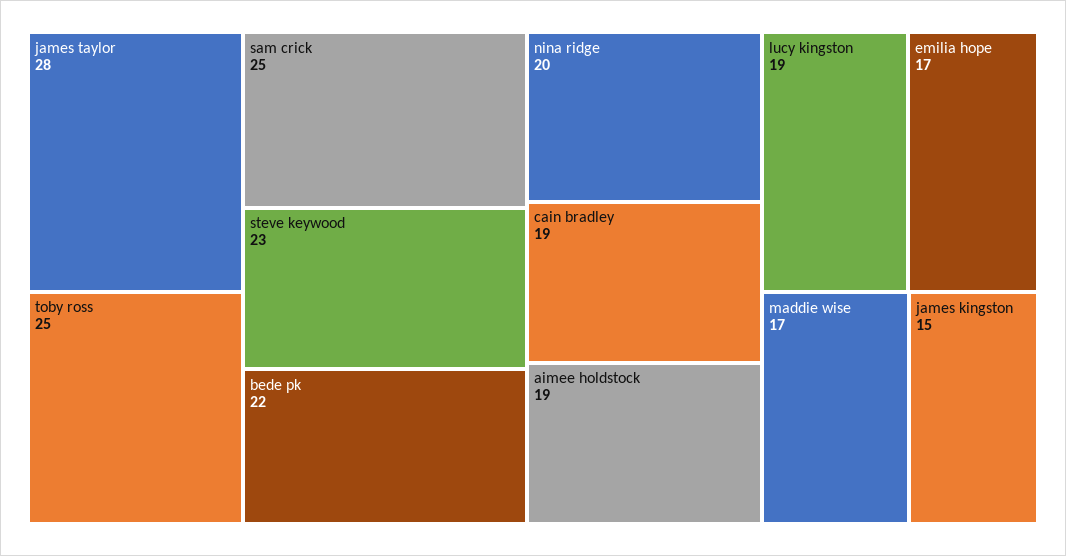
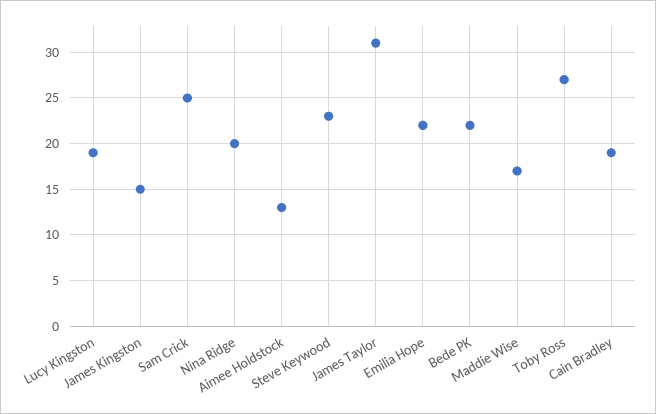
james taylor: 28 -> 31
toby ross: 25 -> 27
aimee holdstock: 19 -> 13
emilia hope: 17 -> 22

